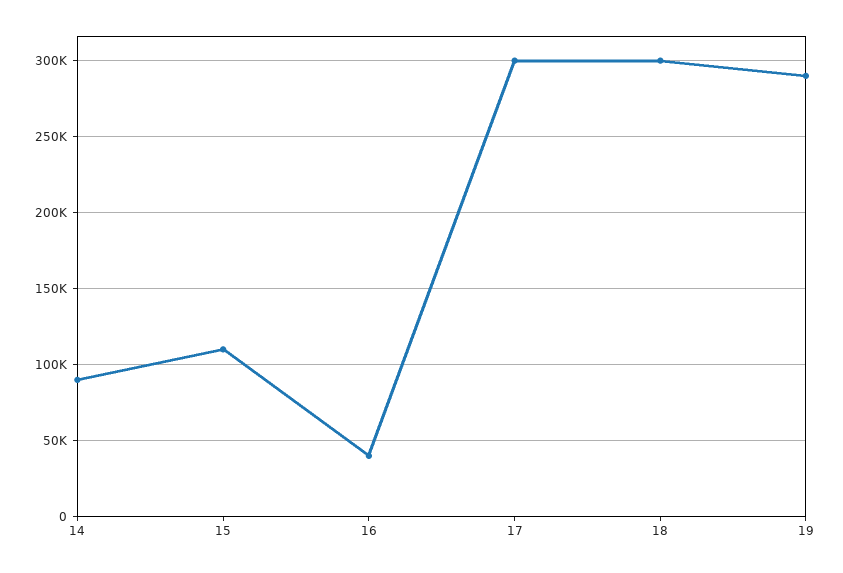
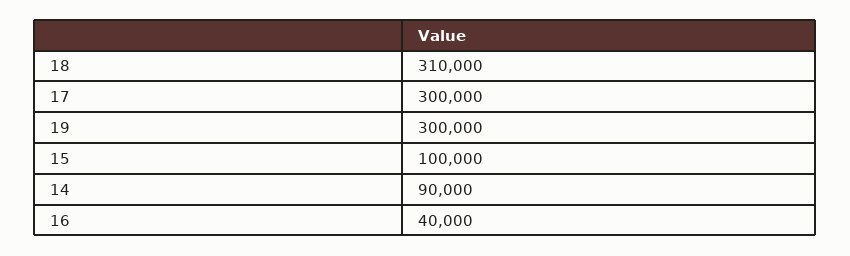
15: 110000 -> 100000
18: 300000 -> 310000
19: 290000 -> 300000

